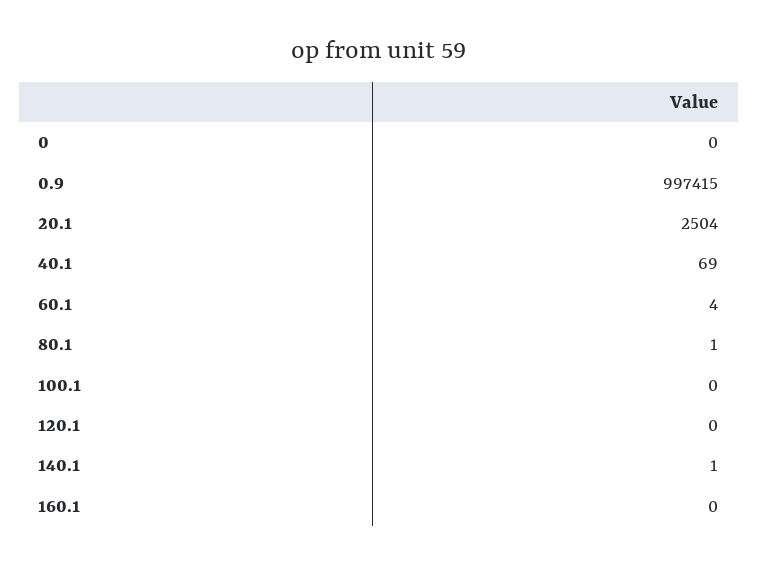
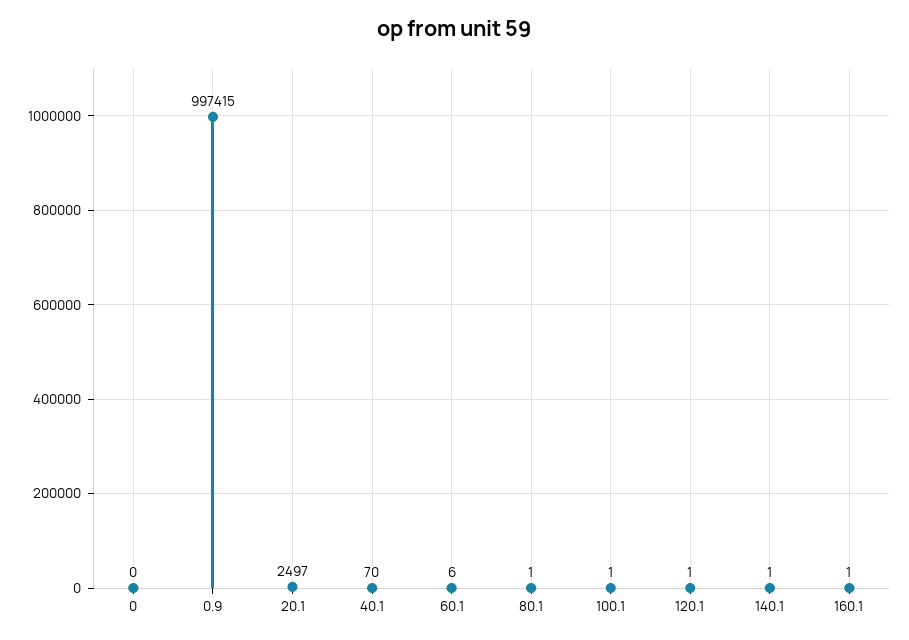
20.1: 2504 -> 2497
40.1: 69 -> 70
60.1: 4 -> 6
100.1: 0 -> 1
120.1: 0 -> 1
160.1: 0 -> 1

